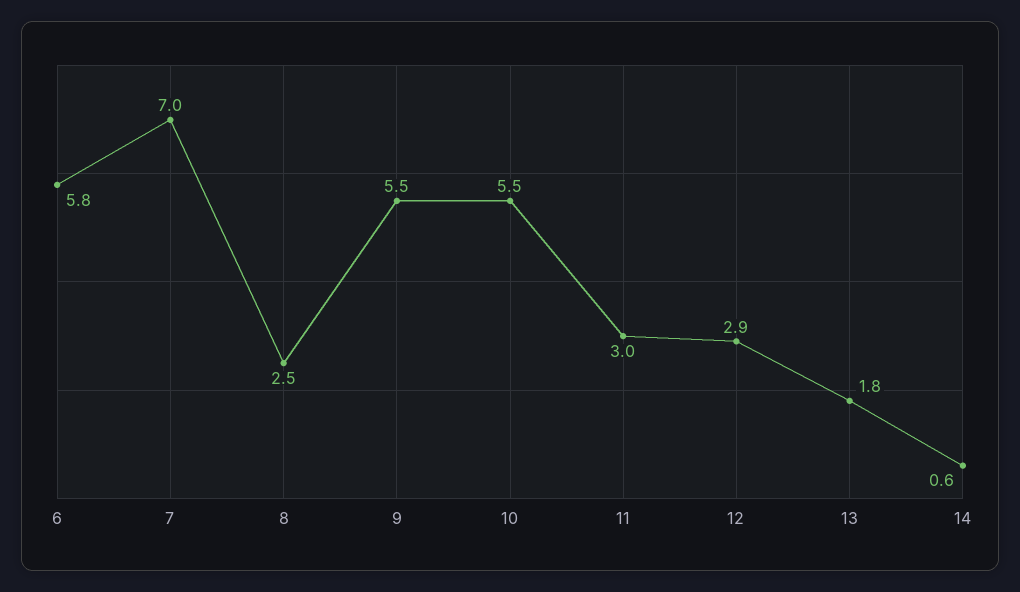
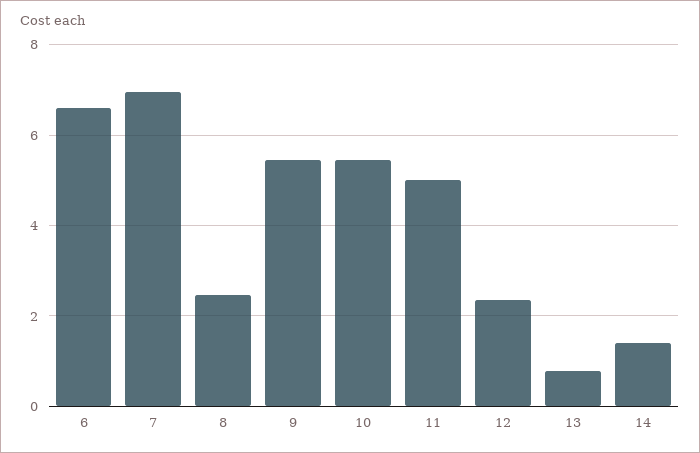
6: 5.8 -> 6.6
11: 3 -> 5
12: 2.9 -> 2.4
13: 1.8 -> 0.8
14: 0.6 -> 1.4

